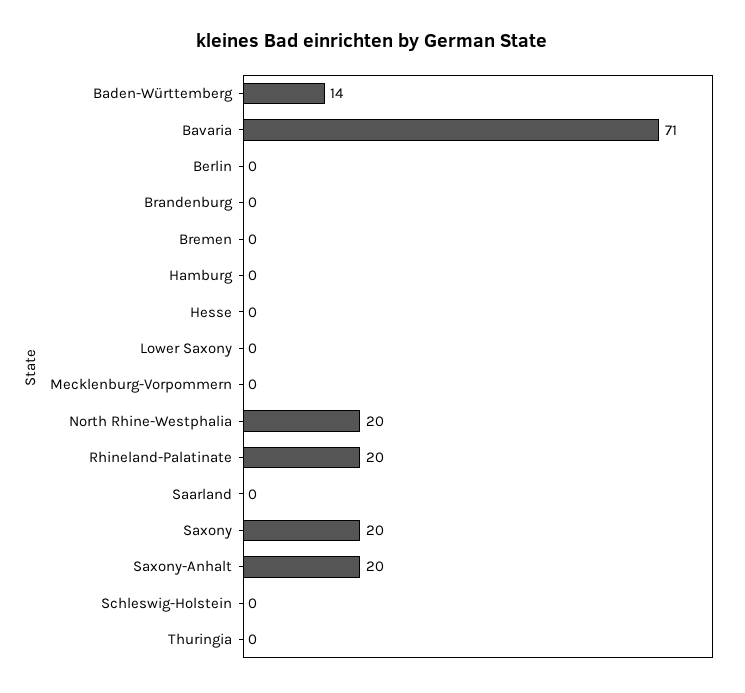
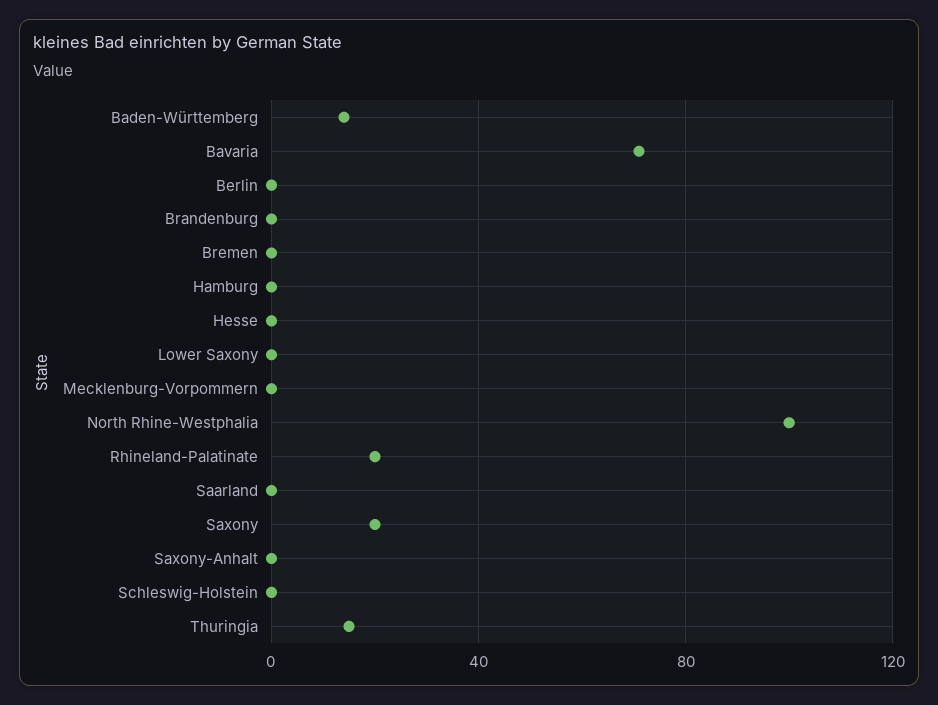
North Rhine-Westphalia: 20 -> 100
Saxony-Anhalt: 20 -> 0
Thuringia: 0 -> 15

